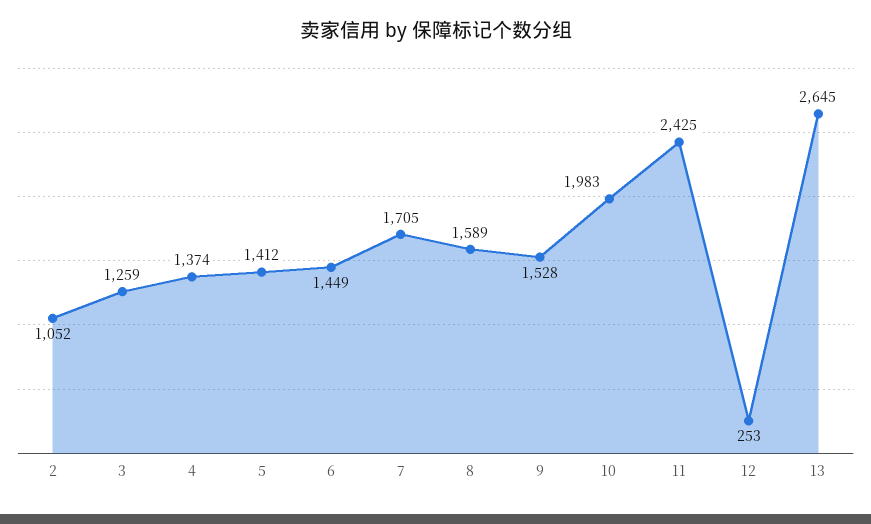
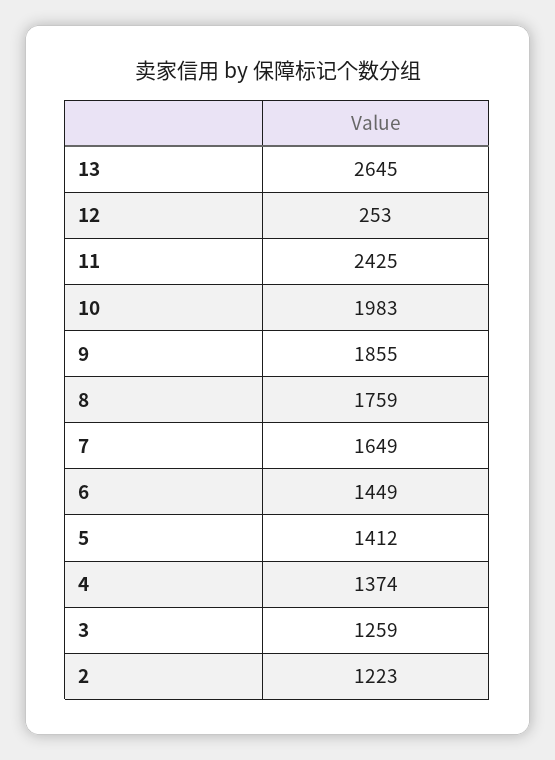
2: 1052 -> 1223
7: 1705 -> 1649
8: 1589 -> 1759
9: 1528 -> 1855

